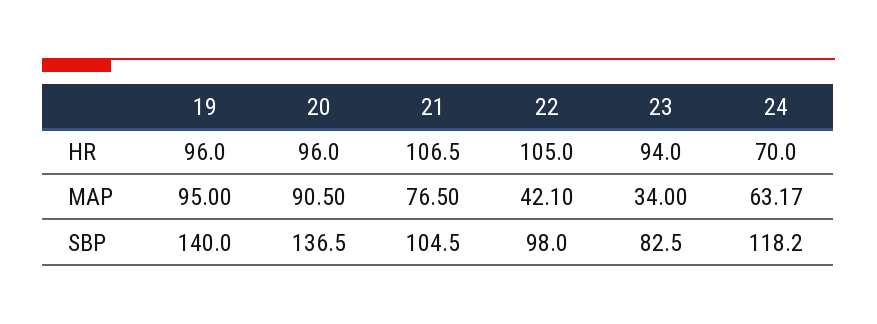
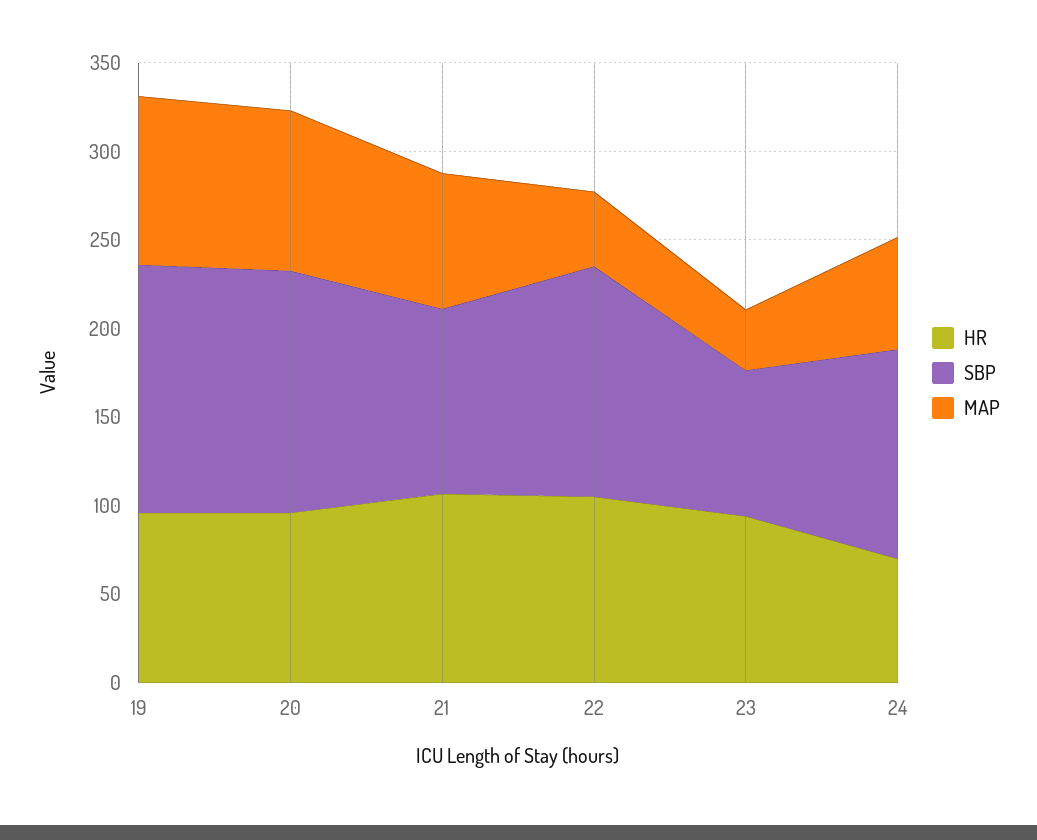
SBP, 22: 98 -> 130

